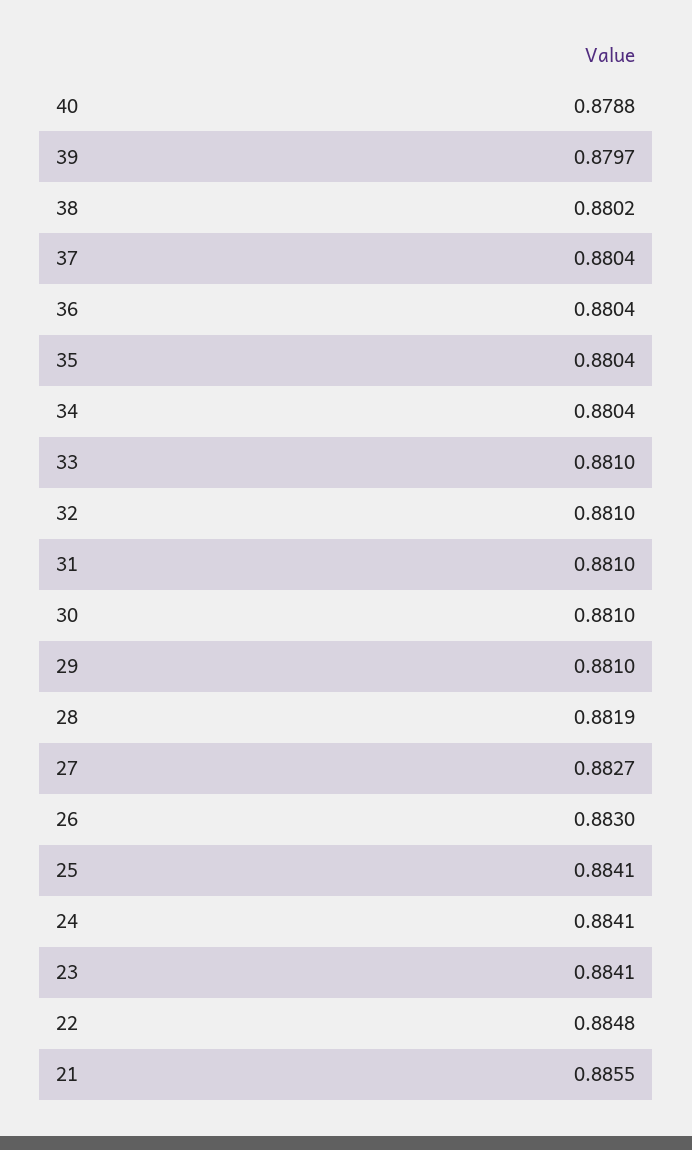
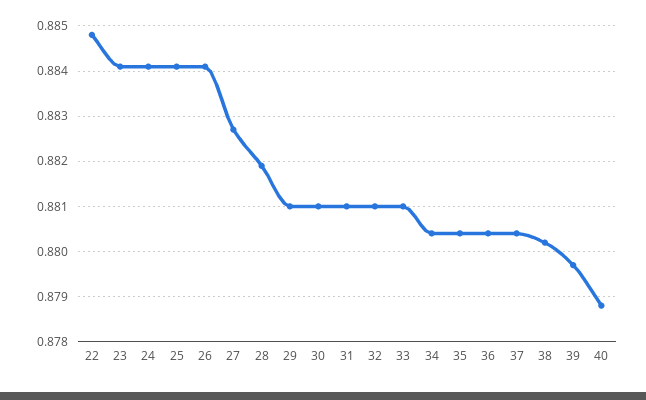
26: 0.883 -> 0.884
21: 0.8855 -> none

